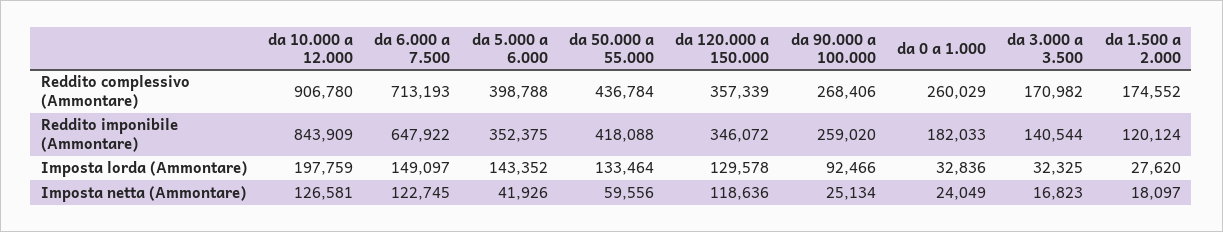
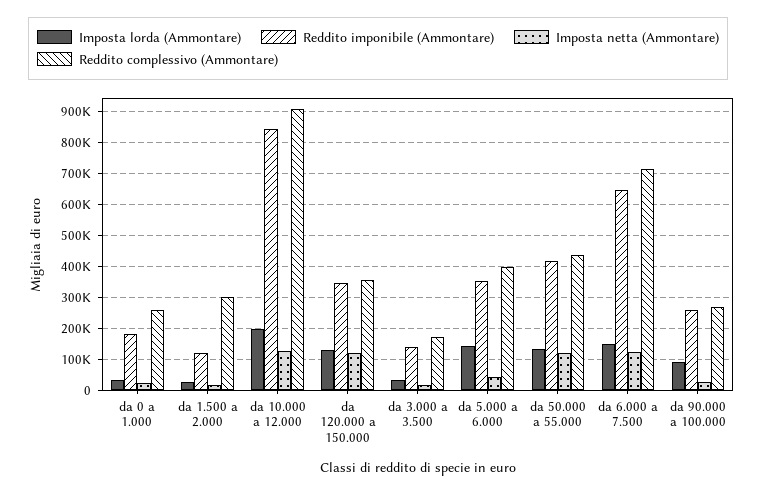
Reddito complessivo (Ammontare), da 1.500 a 2.000: 174552 -> 300000
Imposta netta (Ammontare), da 50.000 a 55.000: 59556 -> 120000

